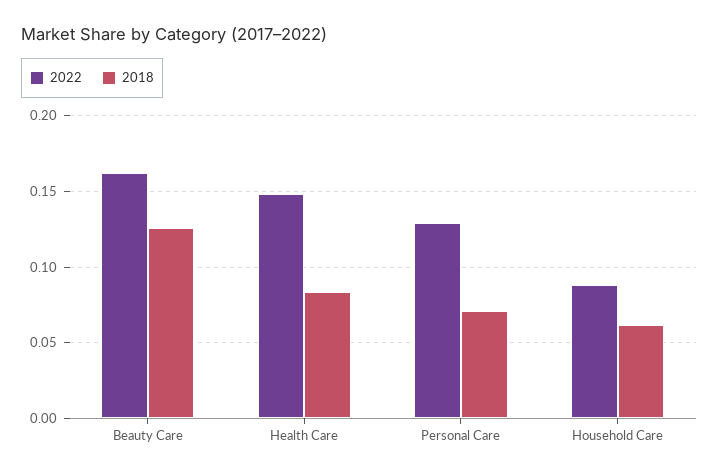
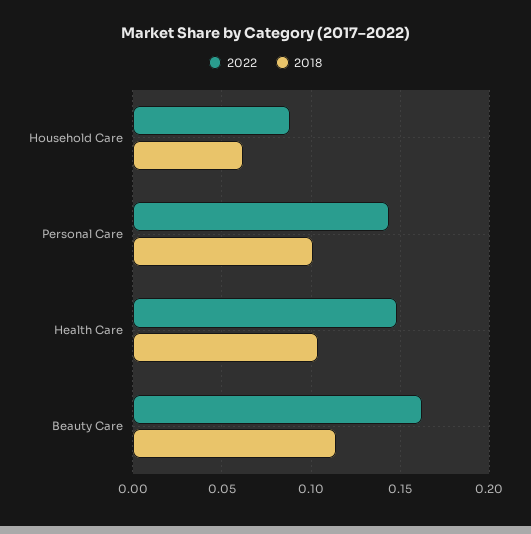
2018, Beauty Care: 0.125 -> 0.115
2018, Health Care: 0.085 -> 0.105
2022, Personal Care: 0.13 -> 0.145
2018, Personal Care: 0.07 -> 0.1

